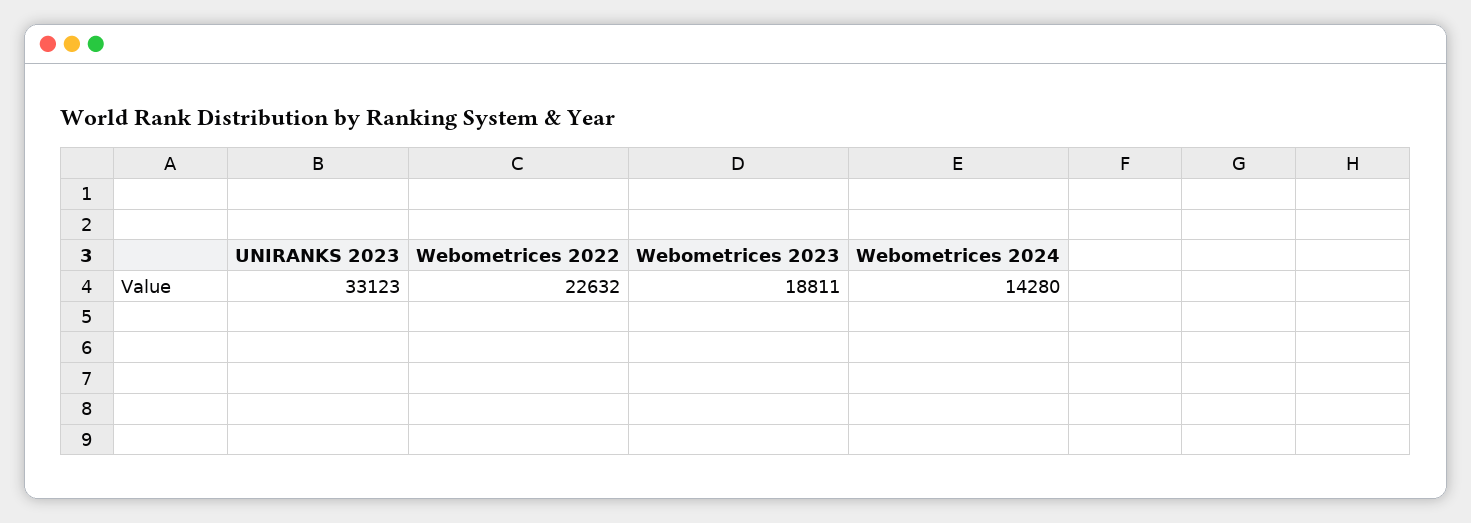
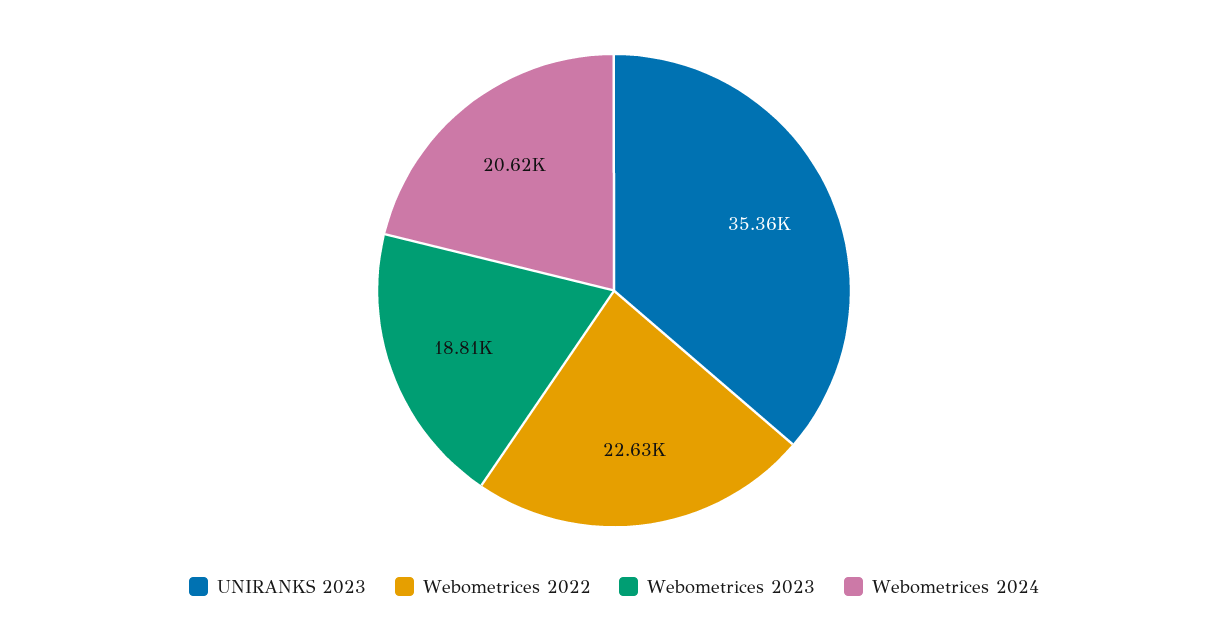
UNIRANKS 2023: 33123 -> 35360
Webometrices 2024: 14280 -> 20620

